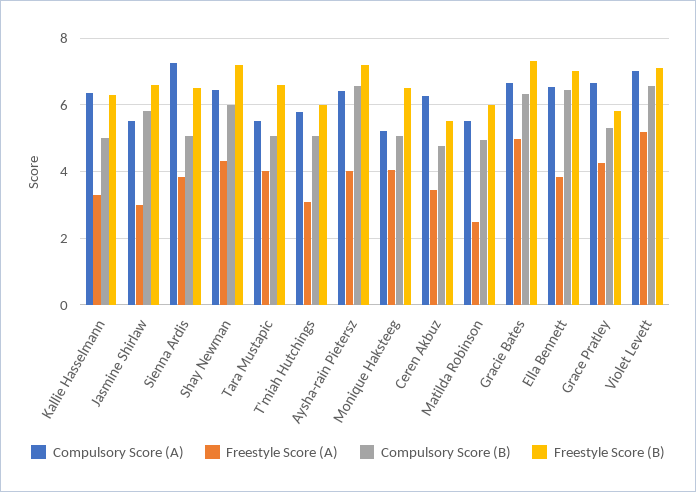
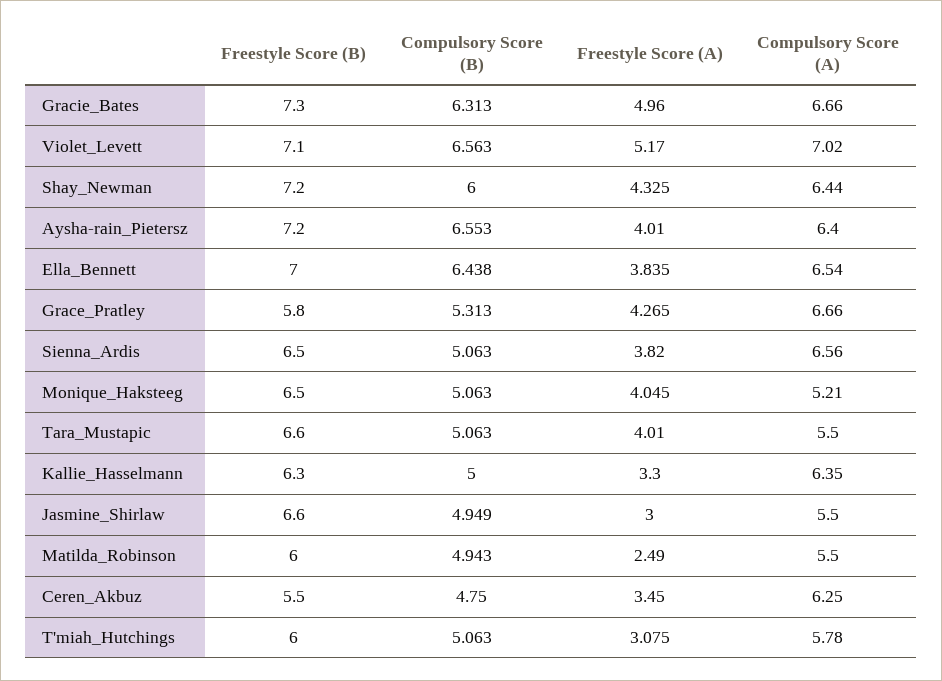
Compulsory Score (B), Jasmine Shirlaw: 5.8 -> 4.949
Compulsory Score (A), Sienna Ardis: 7.2 -> 6.56

